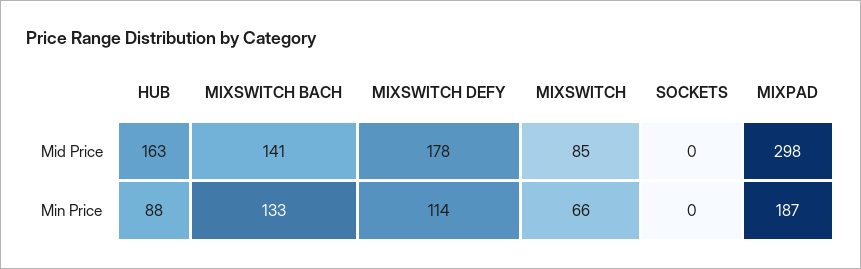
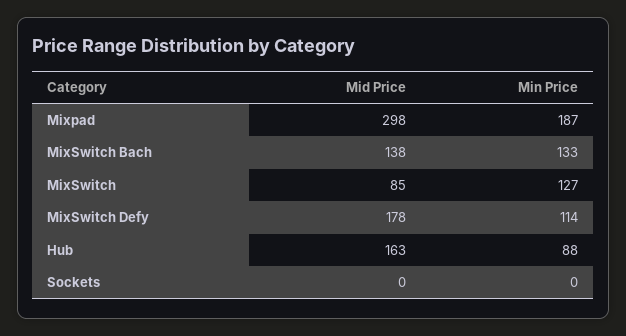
MIXSWITCH BACH, Mid Price: 141 -> 138
MIXSWITCH, Min Price: 66 -> 127

